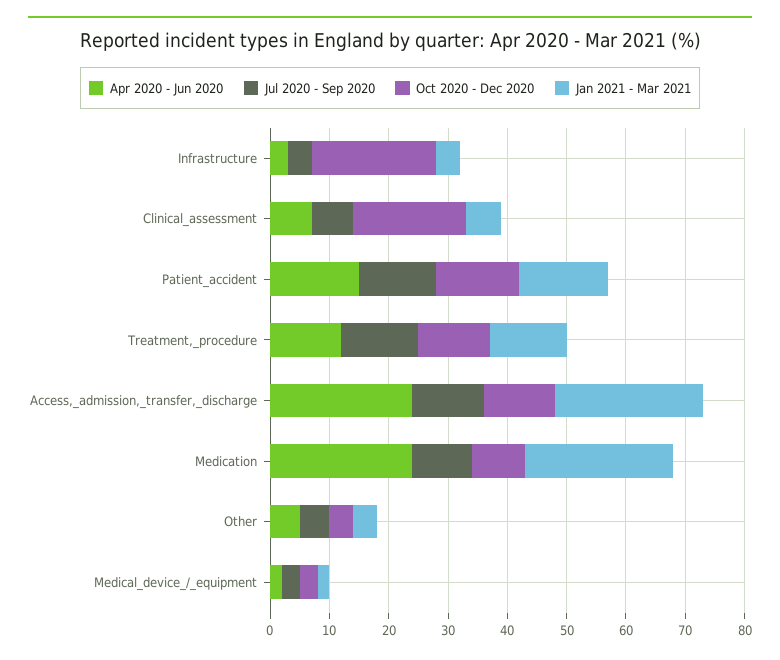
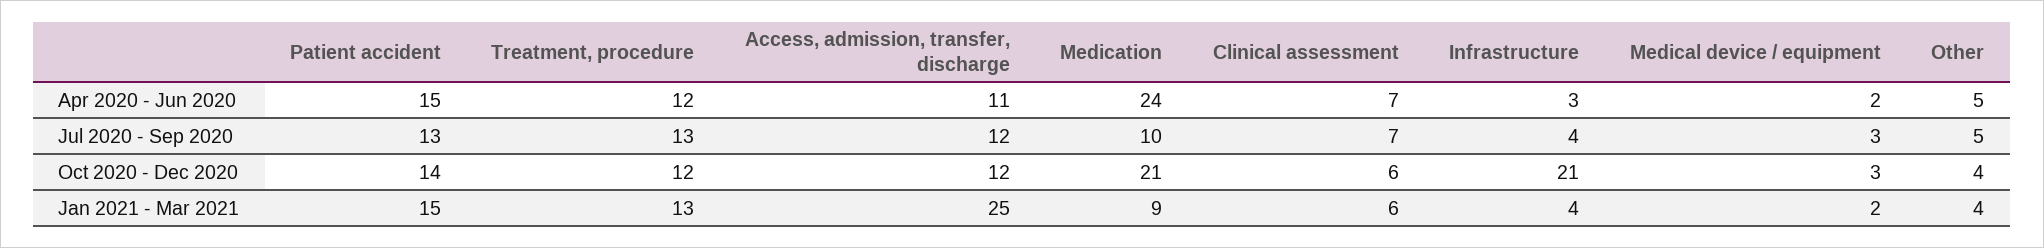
Oct 2020 - Dec 2020, Clinical_assessment: 20 -> 6
Apr 2020 - Jun 2020, Access,_admission,_transfer,_discharge: 25 -> 11
Oct 2020 - Dec 2020, Medication: 10 -> 21
Jan 2021 - Mar 2021, Medication: 25 -> 9

